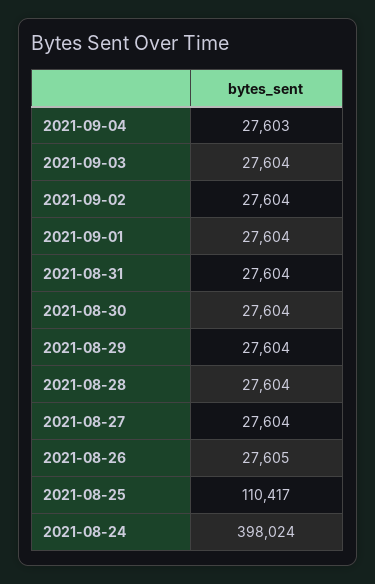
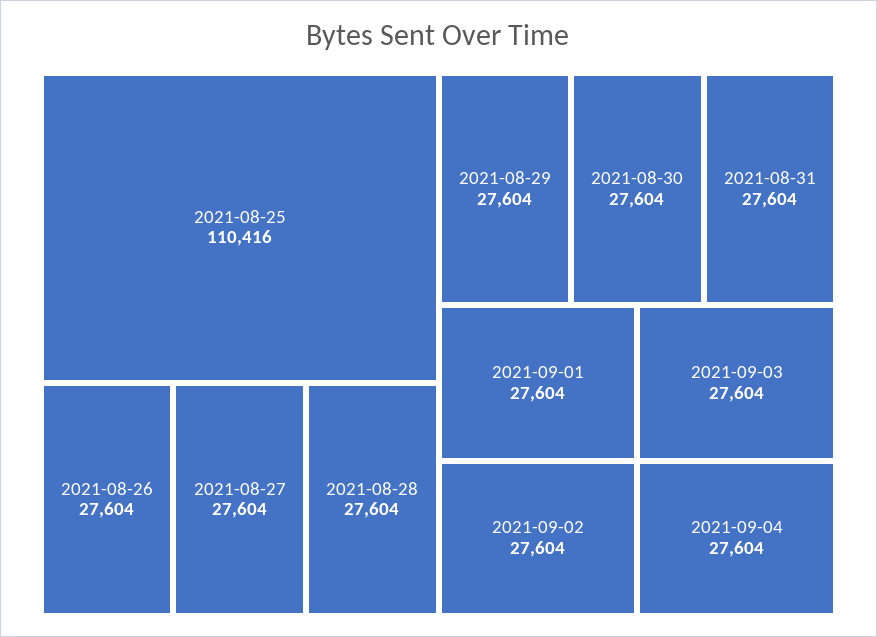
2021-09-04: 27603 -> 27604
2021-08-26: 27605 -> 27604
2021-08-25: 110417 -> 110416
2021-08-24: 398024 -> none

